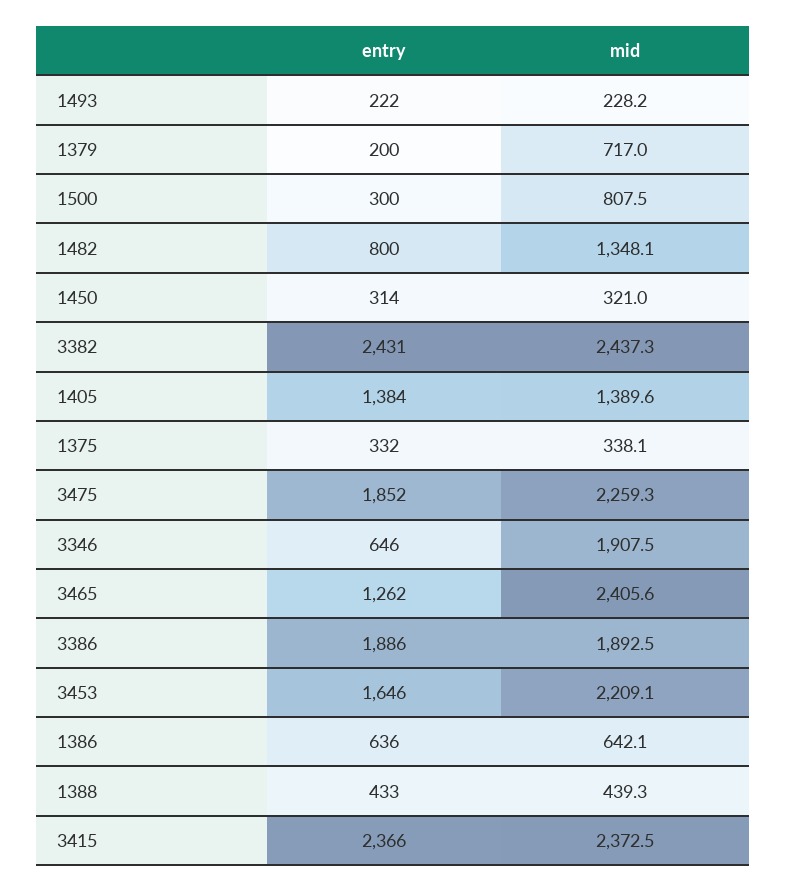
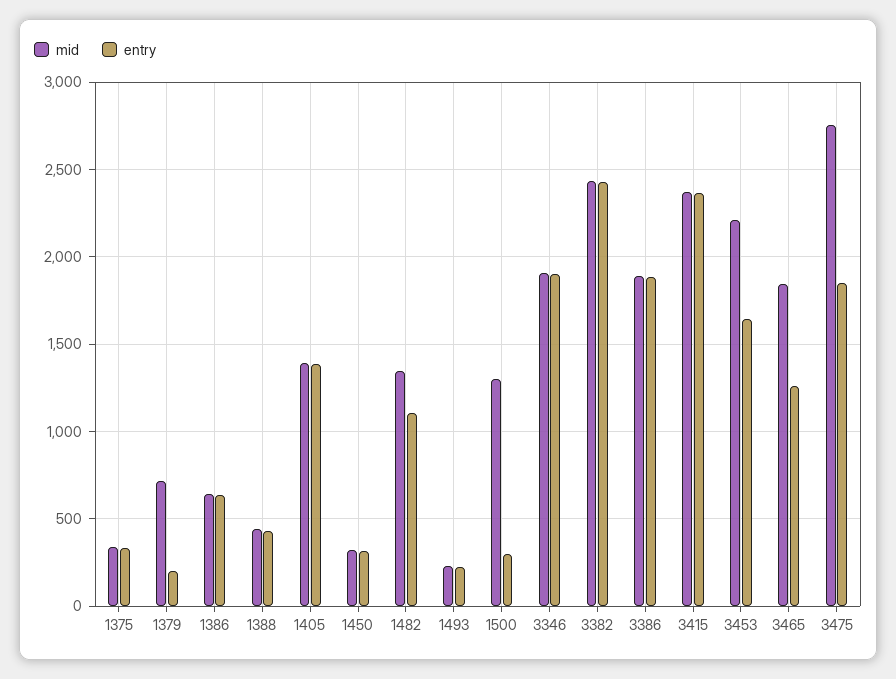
mid, 1500: 807.5 -> 1300
entry, 1482: 800 -> 1100
mid, 3475: 2259.3 -> 2750
entry, 3346: 646 -> 1900
mid, 3465: 2405.6 -> 1850

